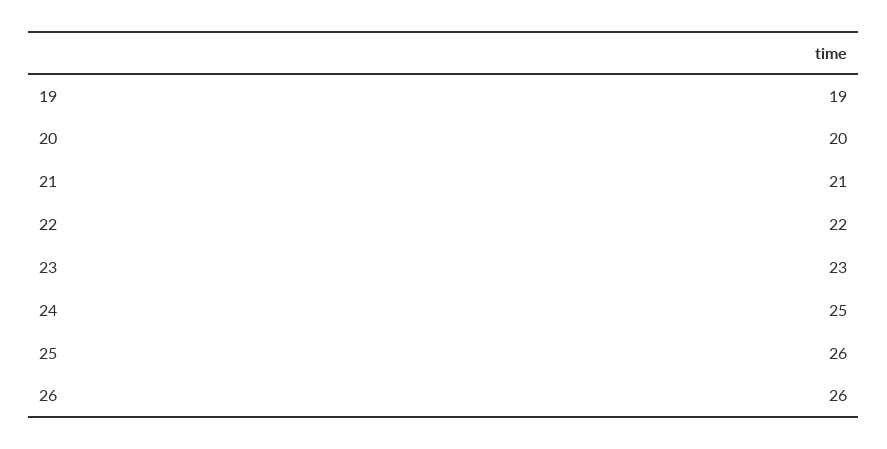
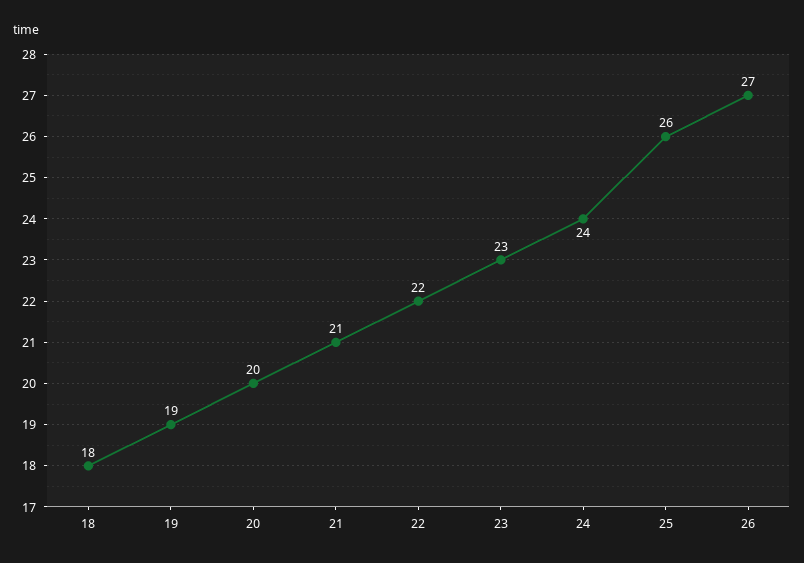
24: 25 -> 24
26: 26 -> 27
18: none -> 18

